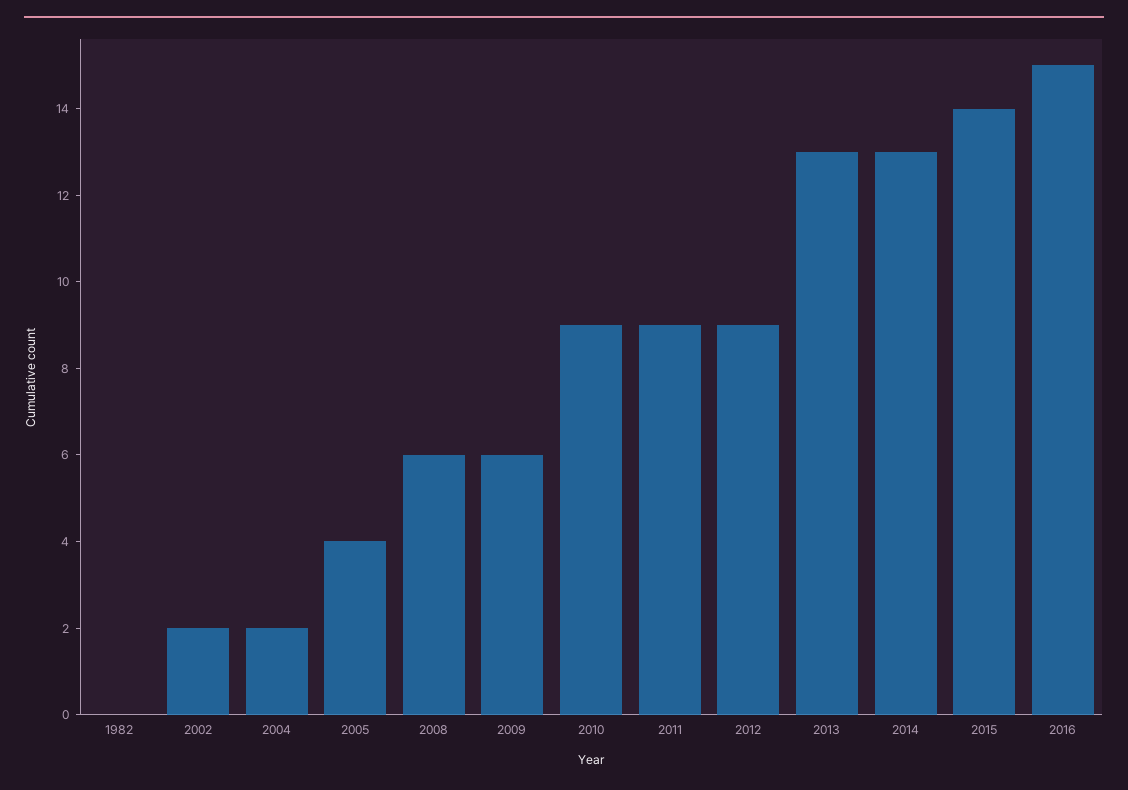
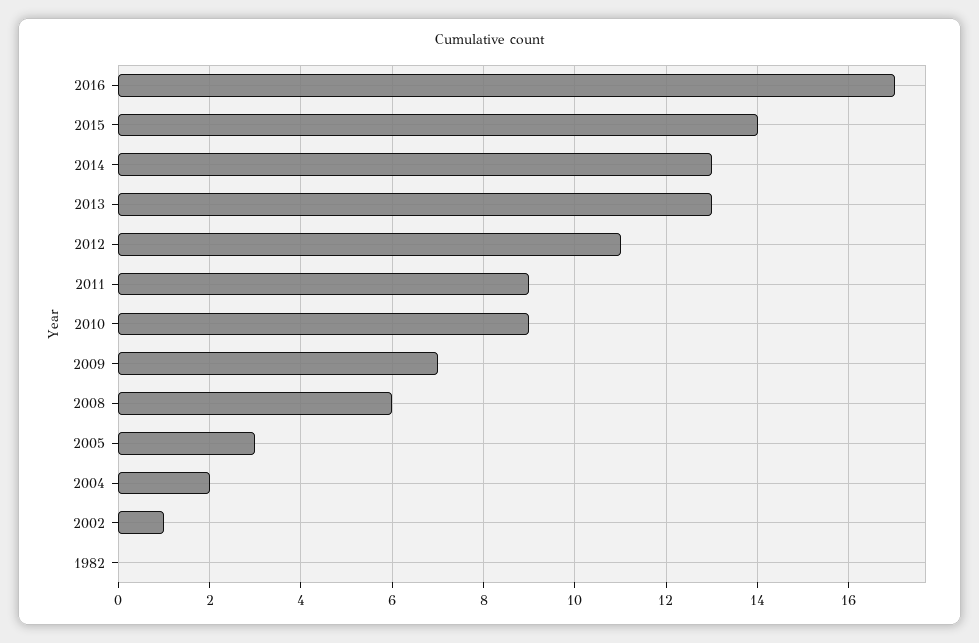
2002: 2 -> 1
2005: 4 -> 3
2009: 6 -> 7
2012: 9 -> 11
2016: 15 -> 17

